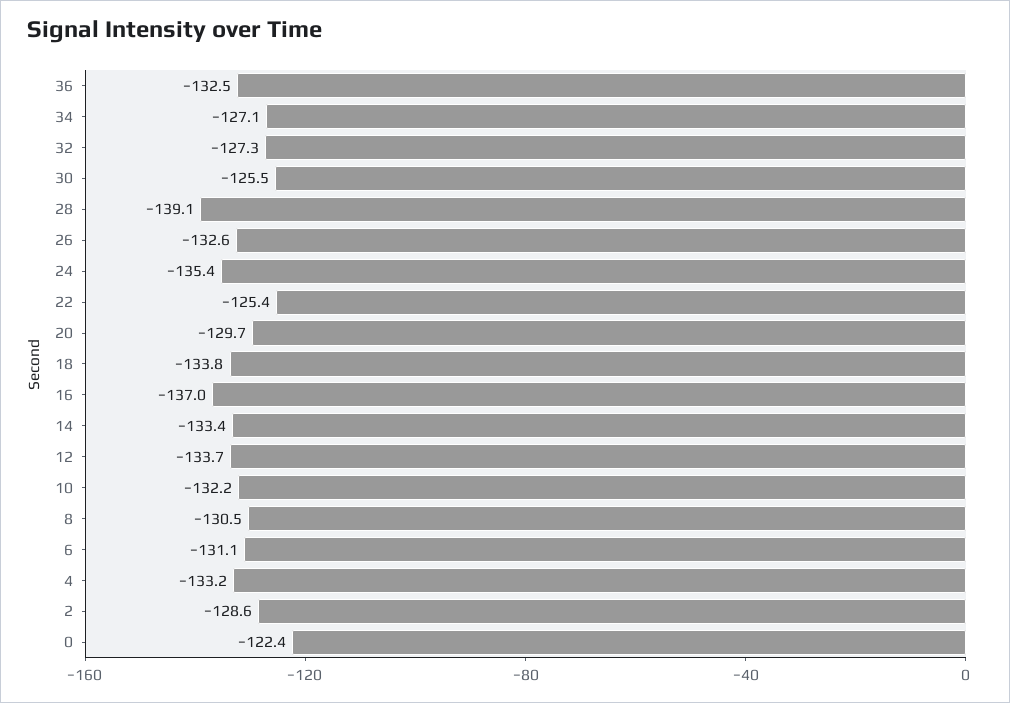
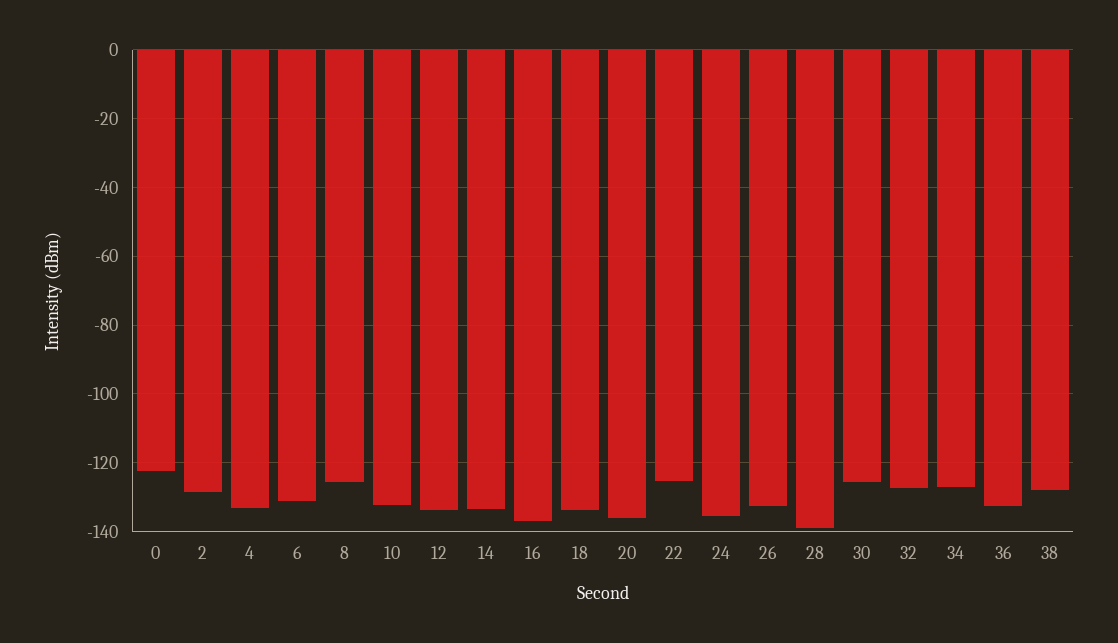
20: -129.7 -> -136
8: -130.5 -> -126
38: none -> -128

